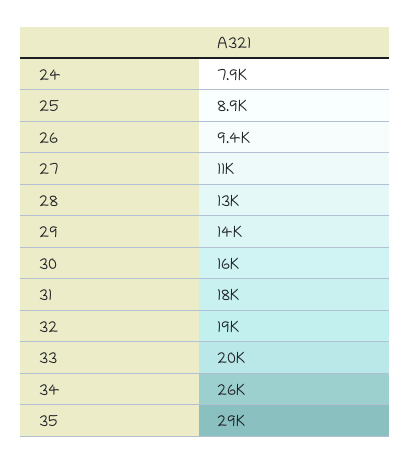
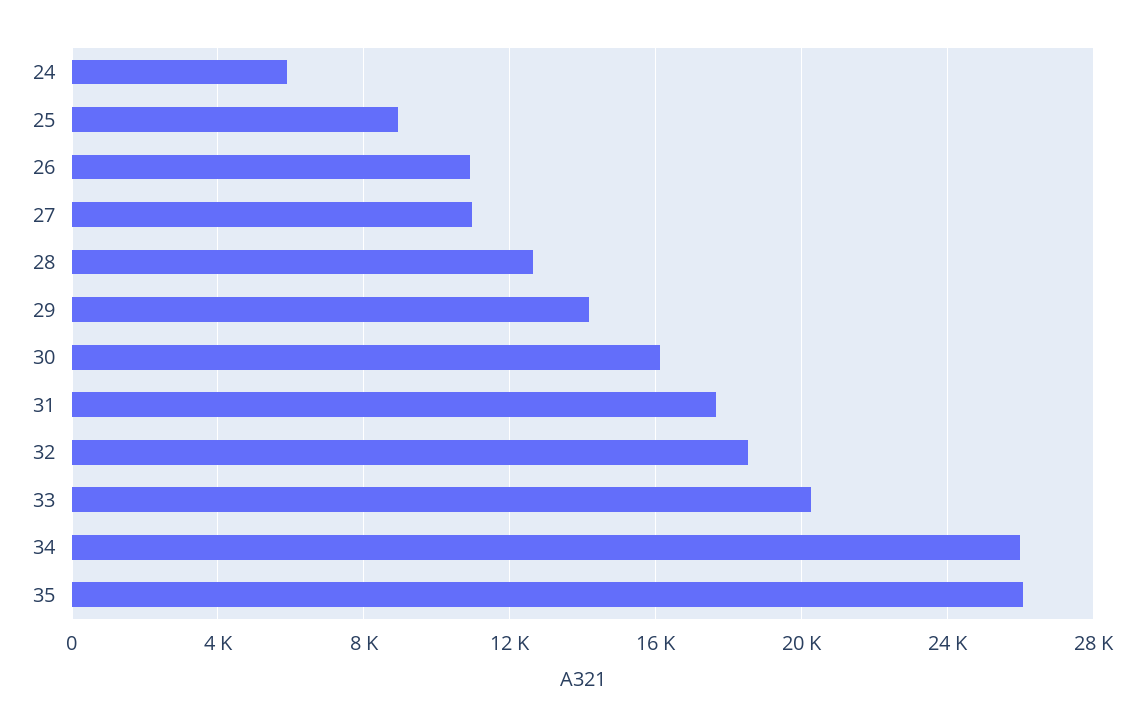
24: 7900 -> 6000
26: 9400 -> 11000
35: 29000 -> 26000

